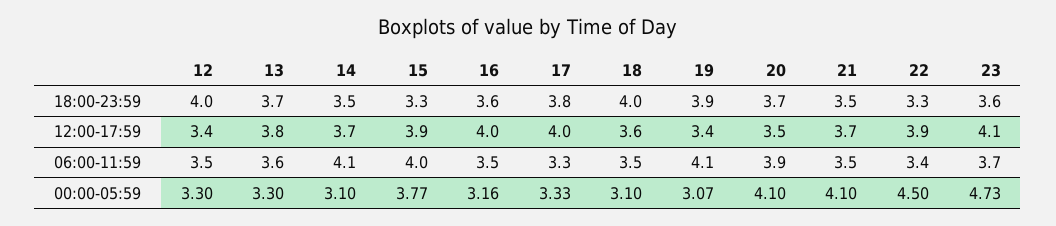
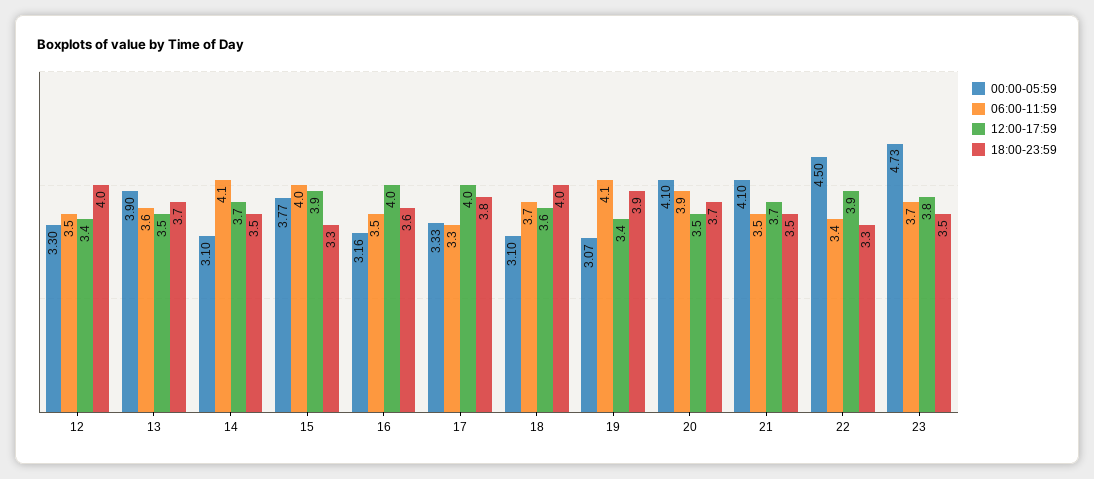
18:00-23:59, 23: 3.6 -> 3.5
12:00-17:59, 13: 3.8 -> 3.5
12:00-17:59, 23: 4.1 -> 3.8
06:00-11:59, 18: 3.5 -> 3.7
00:00-05:59, 13: 3.3 -> 3.9

